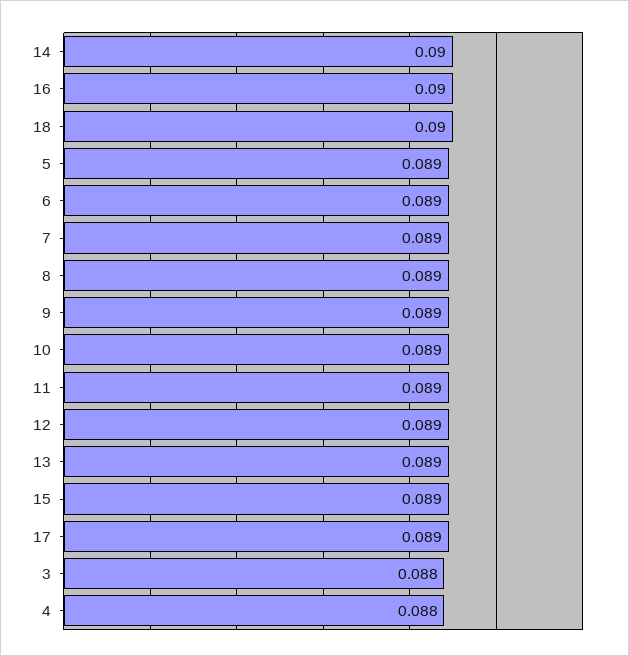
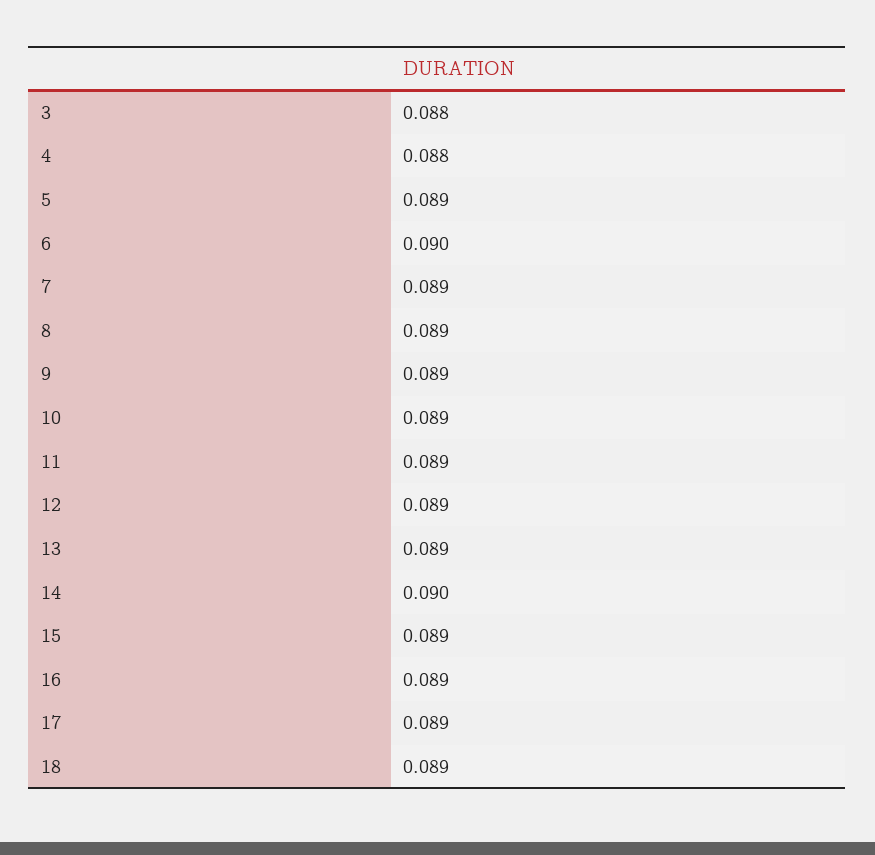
16: 0.09 -> 0.089
18: 0.09 -> 0.089
6: 0.089 -> 0.09

